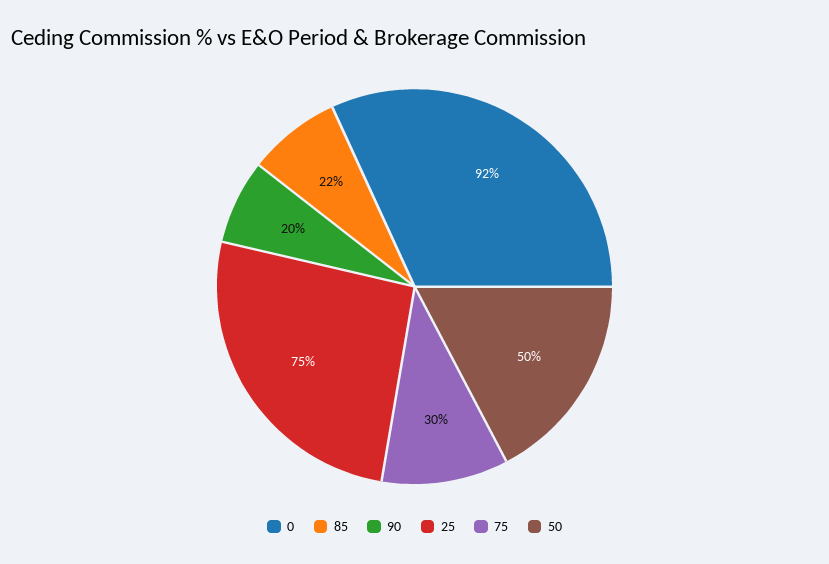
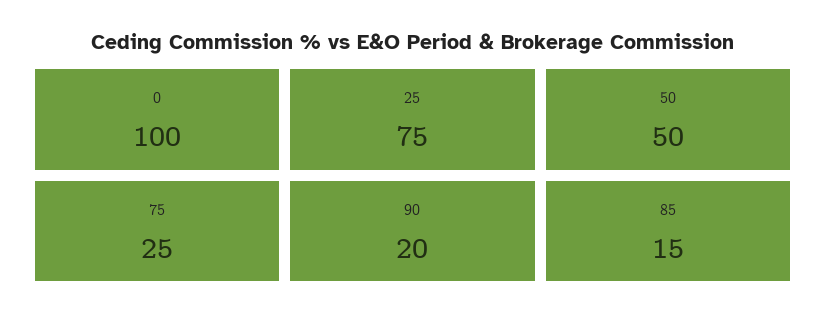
0: 92 -> 100
85: 22 -> 15
75: 30 -> 25

